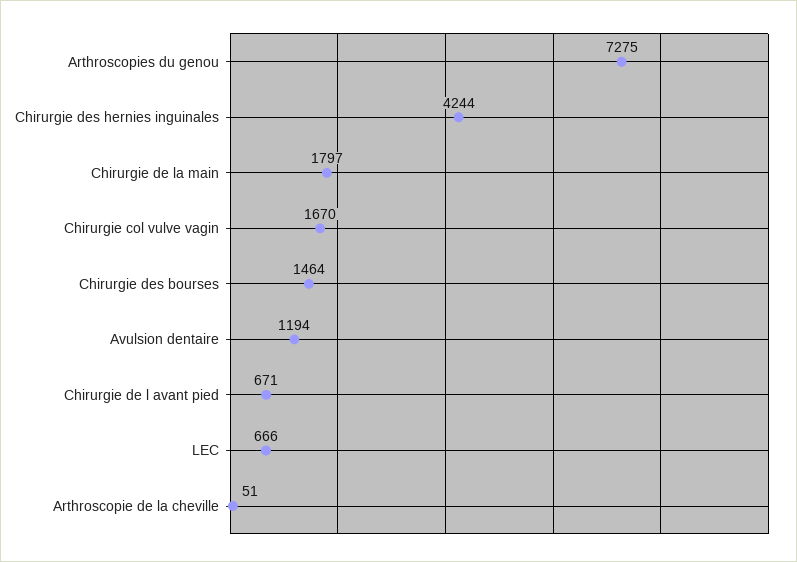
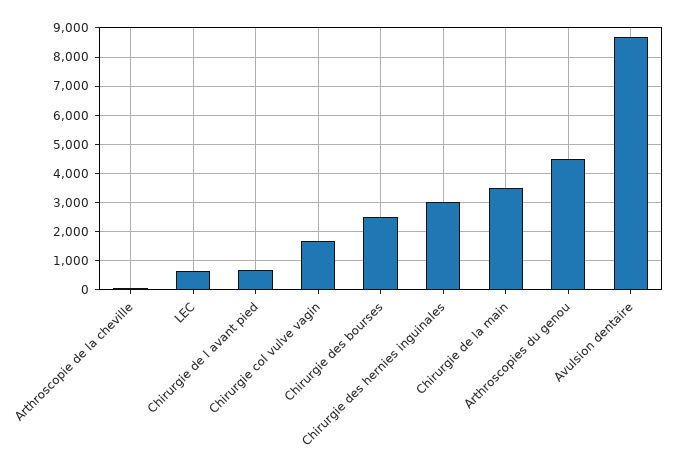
Arthroscopies du genou: 7275 -> 4500
Chirurgie des hernies inguinales: 4244 -> 3000
Chirurgie de la main: 1797 -> 3500
Chirurgie des bourses: 1464 -> 2500
Avulsion dentaire: 1194 -> 8750

